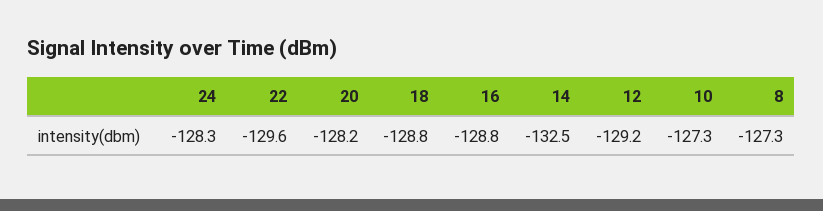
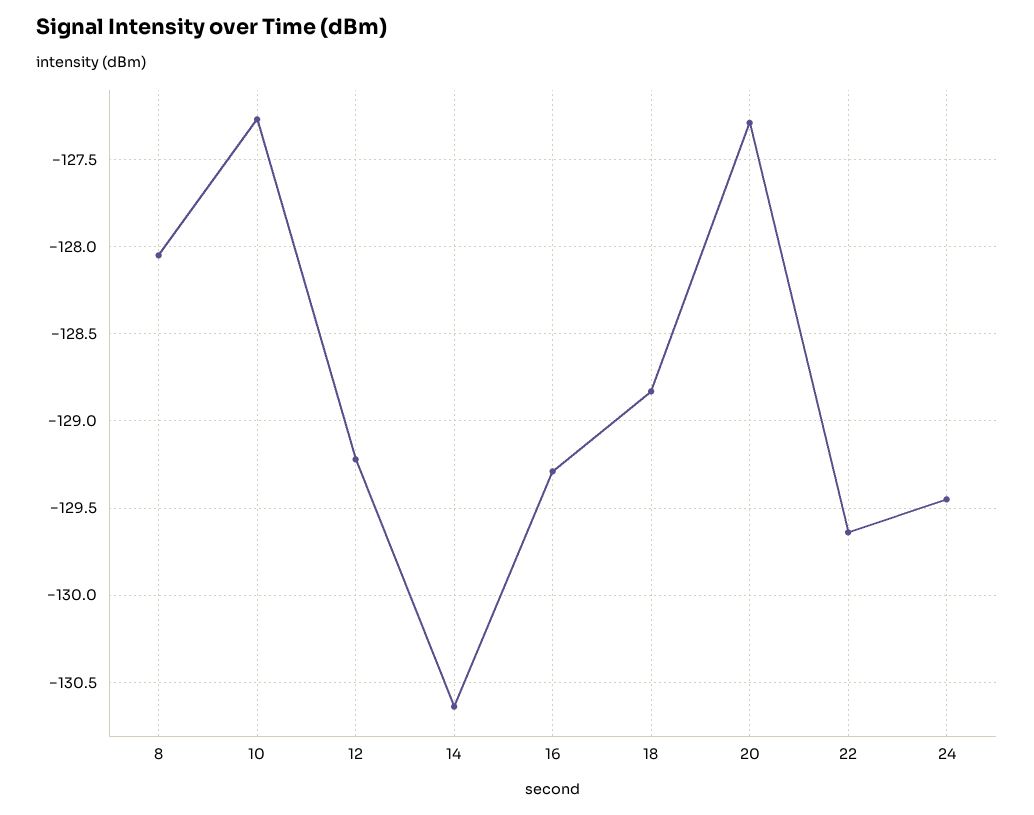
24: -128.3 -> -129.45
20: -128.2 -> -127.3
16: -128.8 -> -129.3
14: -132.5 -> -130.65
8: -127.3 -> -128.05

